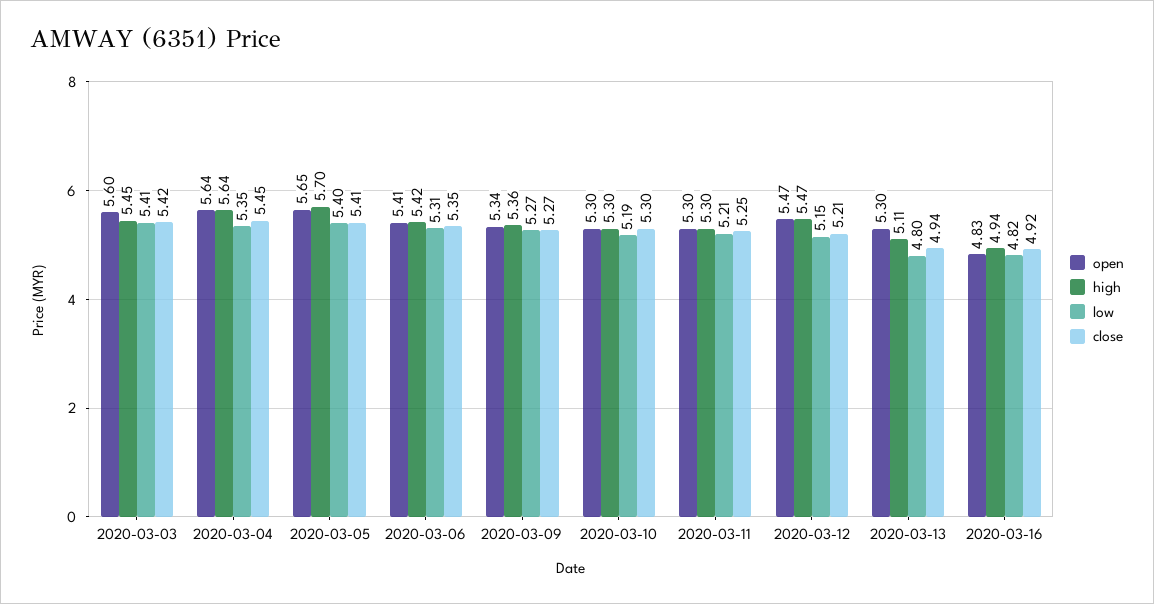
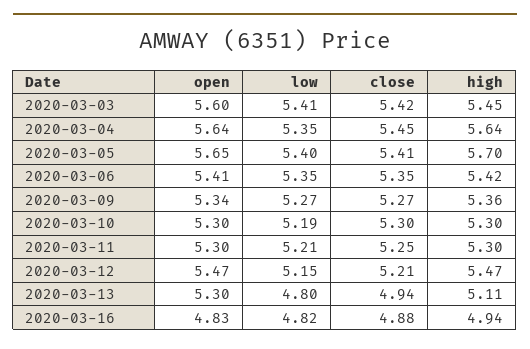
low, 2020-03-06: 5.31 -> 5.35
close, 2020-03-16: 4.92 -> 4.88

